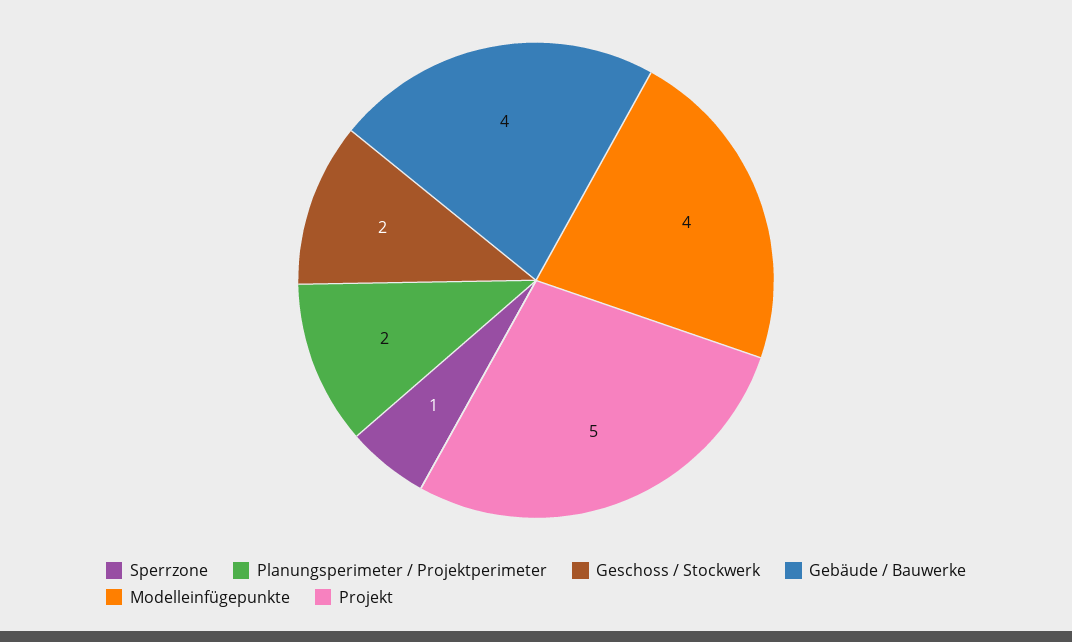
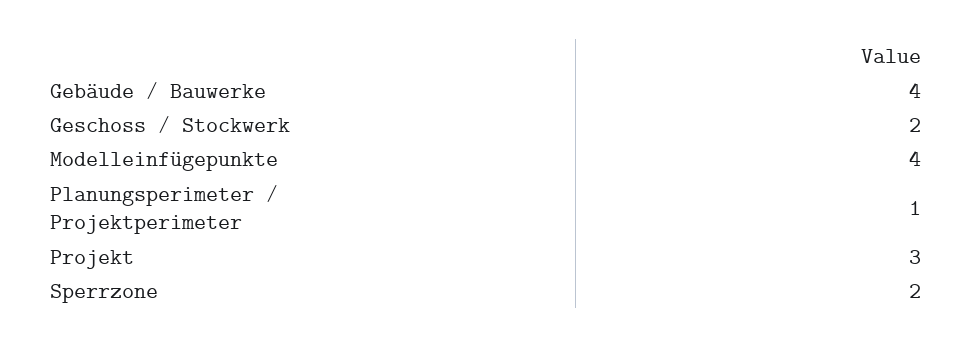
Sperrzone: 1 -> 2
Planungsperimeter / Projektperimeter: 2 -> 1
Projekt: 5 -> 3

